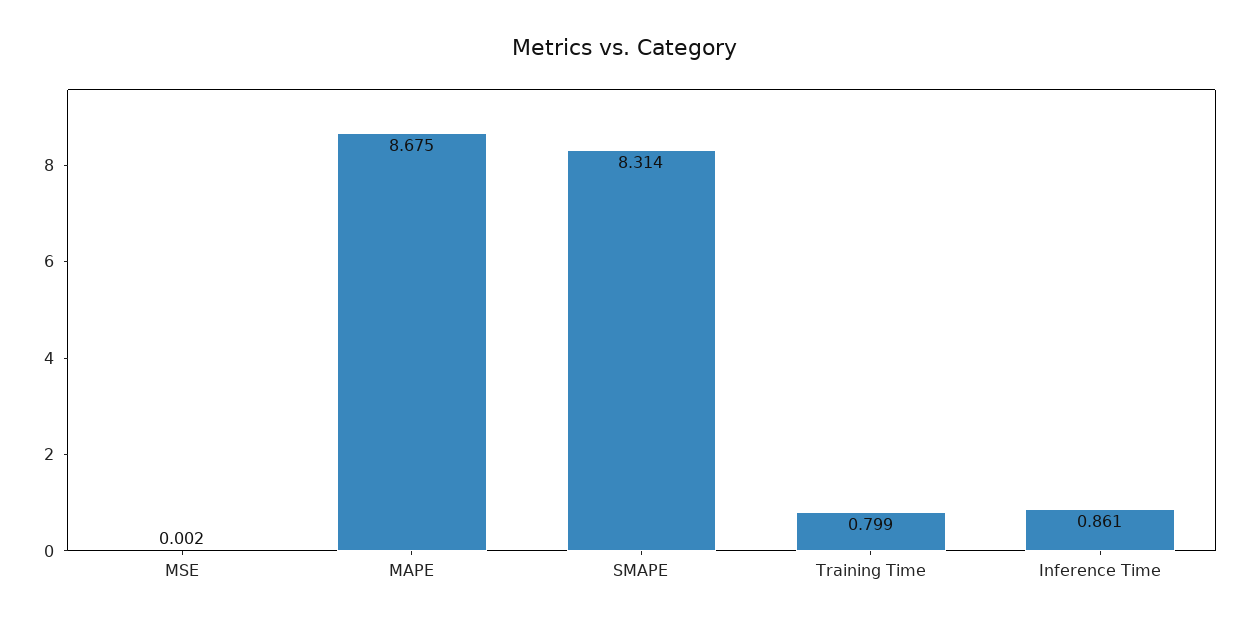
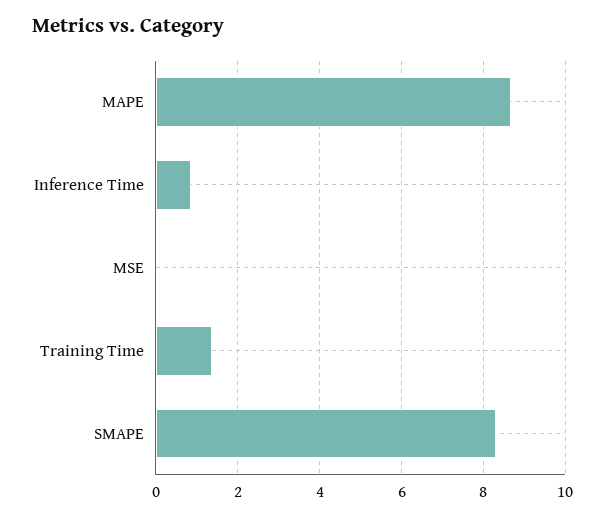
Training Time: 0.799 -> 1.4

